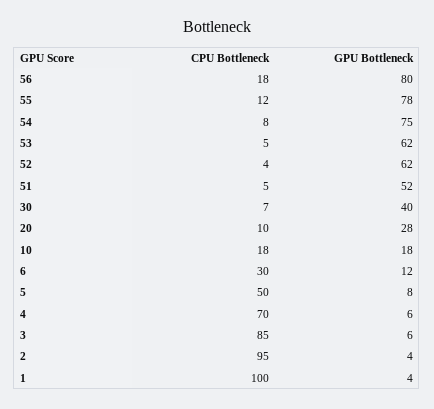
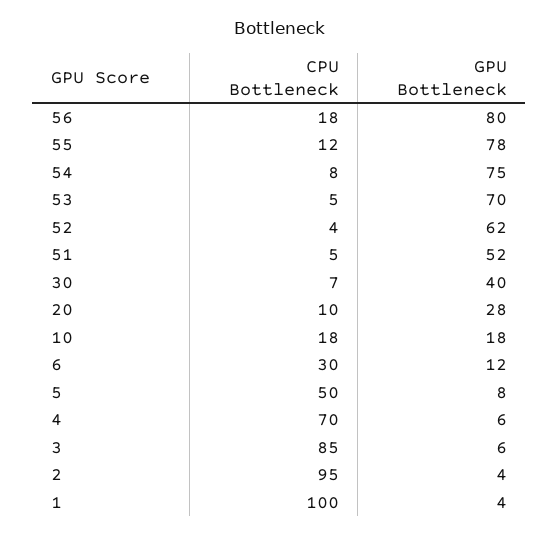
GPU Bottleneck, 53: 62 -> 70

